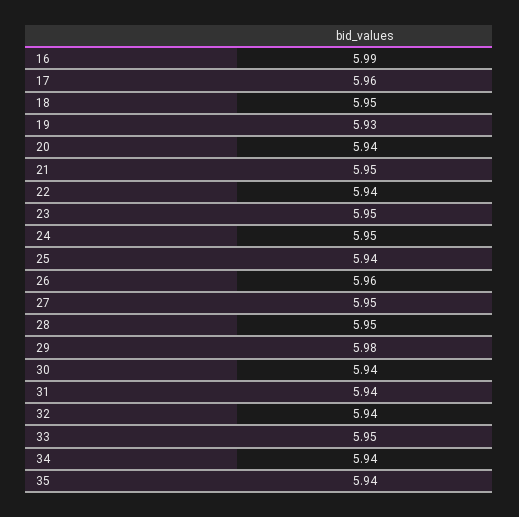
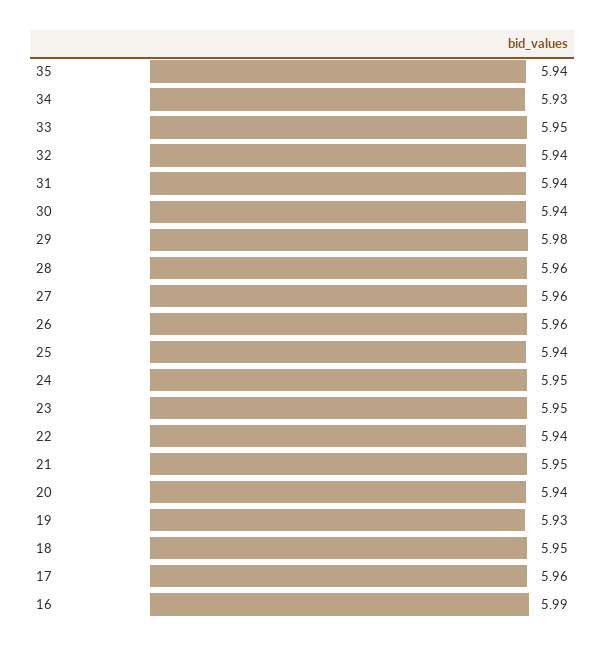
27: 5.95 -> 5.96
28: 5.95 -> 5.96
34: 5.94 -> 5.93

